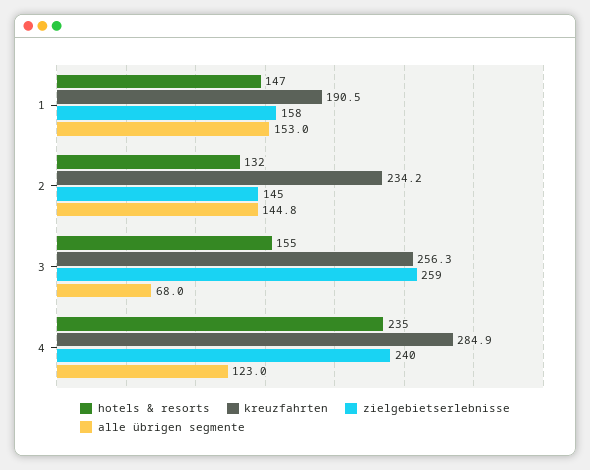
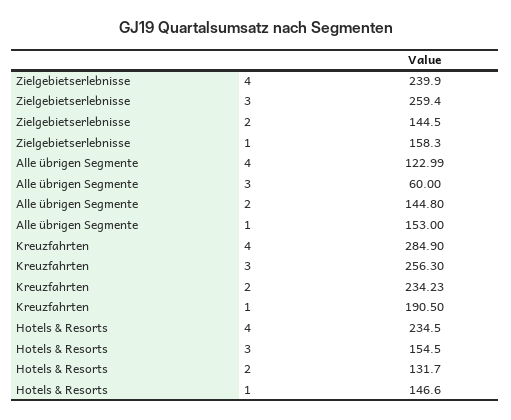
alle übrigen segmente, 3: 68 -> 60

